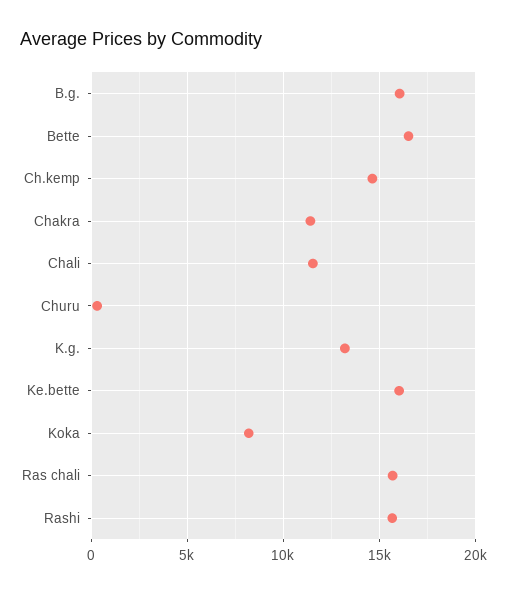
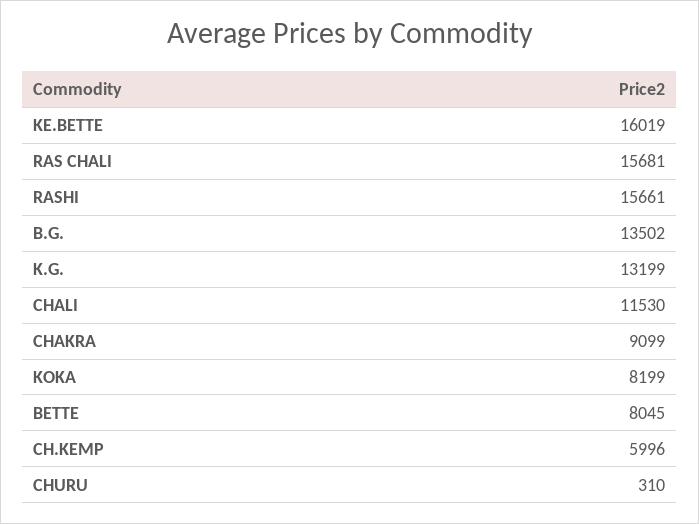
B.g.: 16000 -> 13502
Bette: 16500 -> 8045
Ch.kemp: 14500 -> 5996
Chakra: 11500 -> 9099

